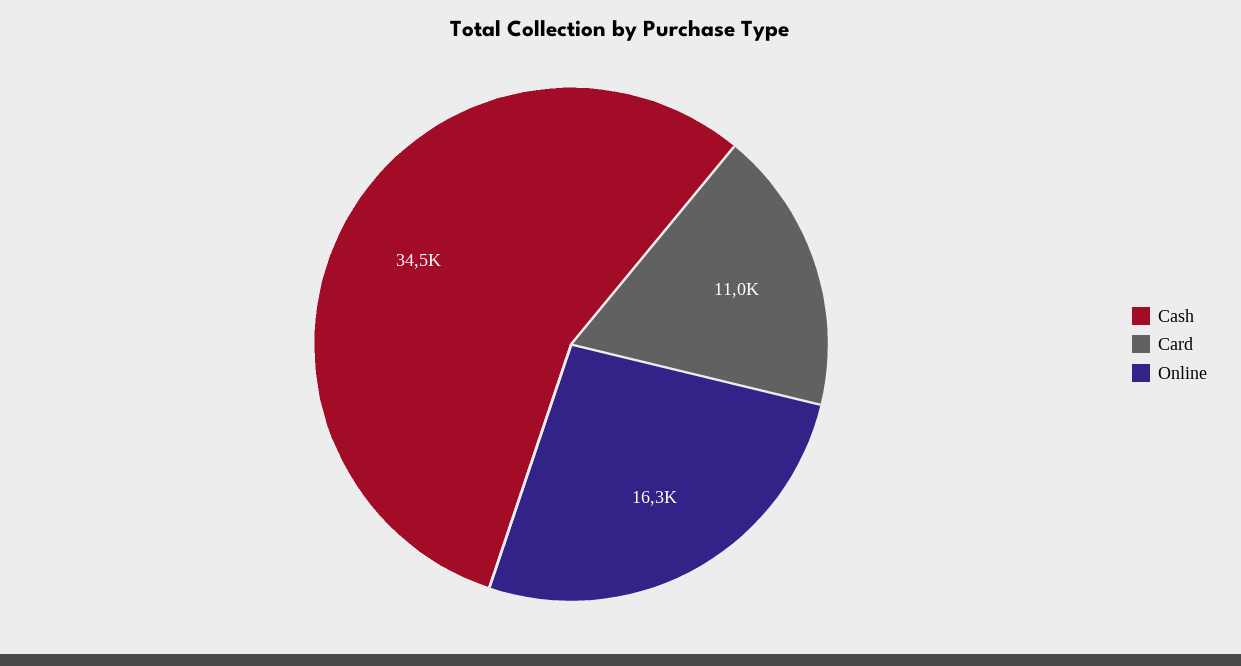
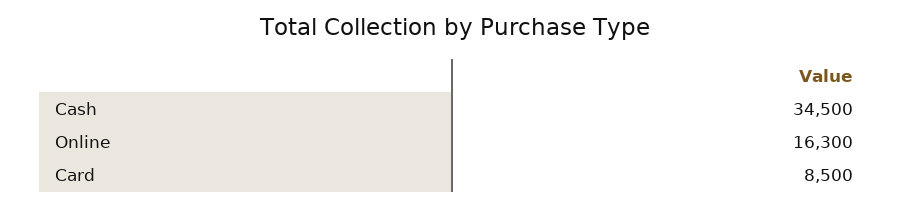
Card: 11000 -> 8500

